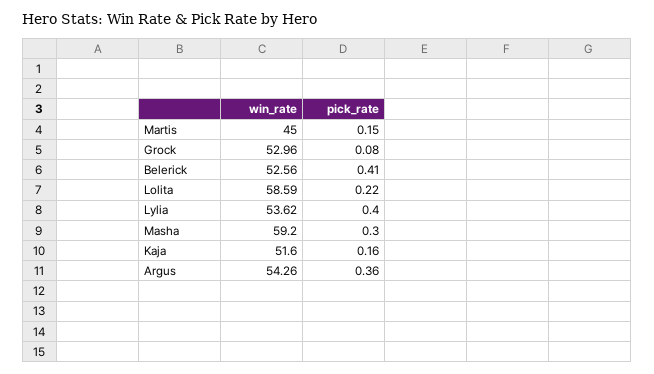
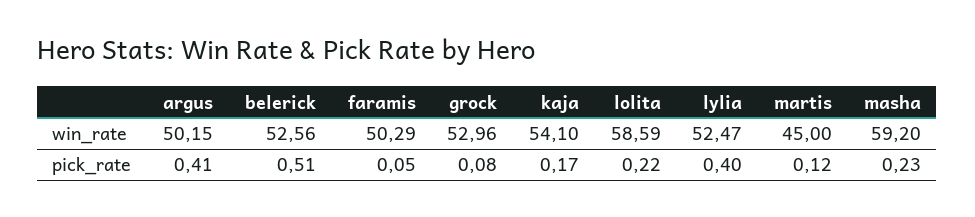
pick_rate, Martis: 0.15 -> 0.12
pick_rate, Belerick: 0.41 -> 0.51
win_rate, Lylia: 53.62 -> 52.47
pick_rate, Masha: 0.3 -> 0.23
win_rate, Kaja: 51.6 -> 54.1
pick_rate, Kaja: 0.16 -> 0.17
win_rate, Argus: 54.26 -> 50.15
pick_rate, Argus: 0.36 -> 0.41
win_rate, faramis: none -> 50.29
pick_rate, faramis: none -> 0.05

